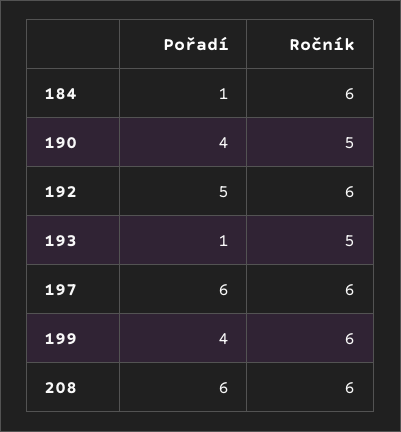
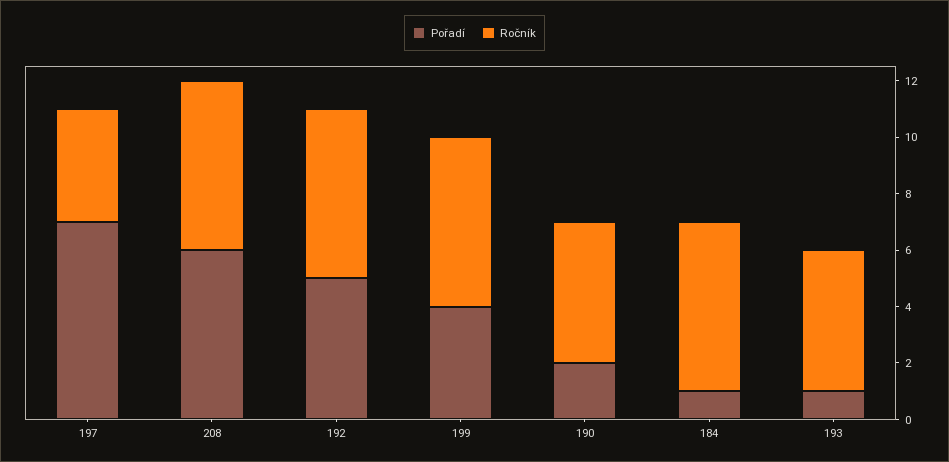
Pořadí, 190: 4 -> 2
Pořadí, 197: 6 -> 7
Ročník, 197: 6 -> 4

